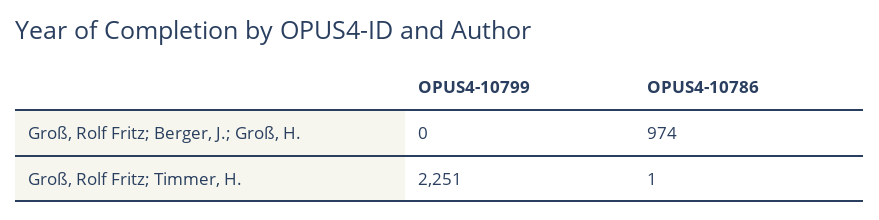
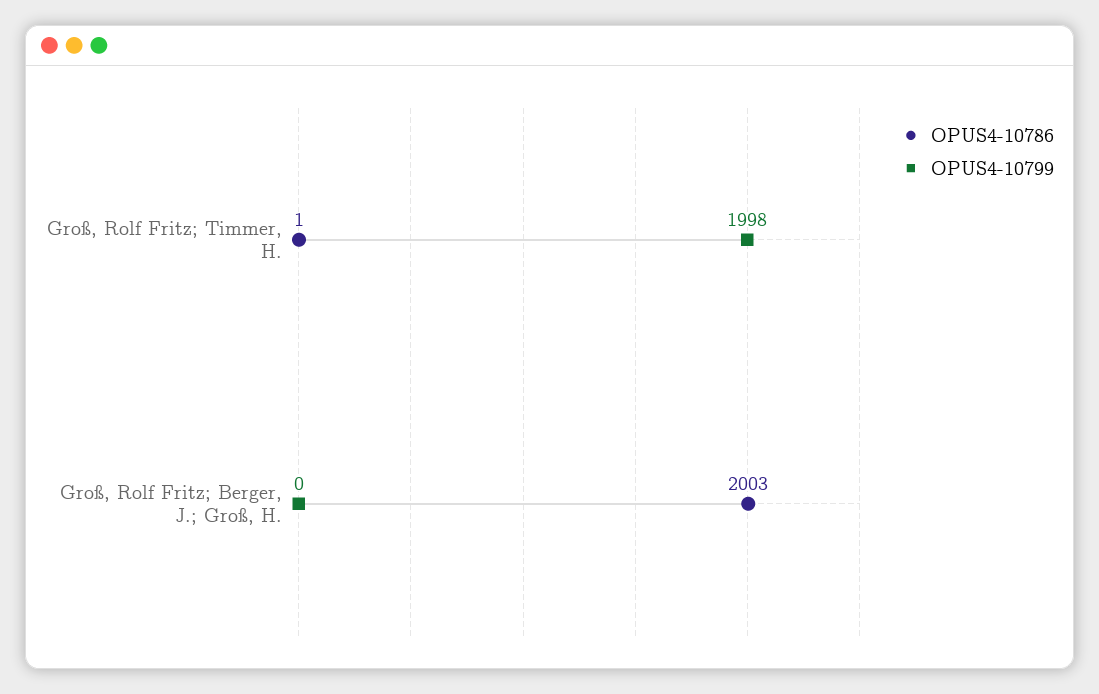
OPUS4-10786, Groß, Rolf Fritz; Berger, J.; Groß, H.: 974 -> 2003
OPUS4-10799, Groß, Rolf Fritz; Timmer, H.: 2251 -> 1998

